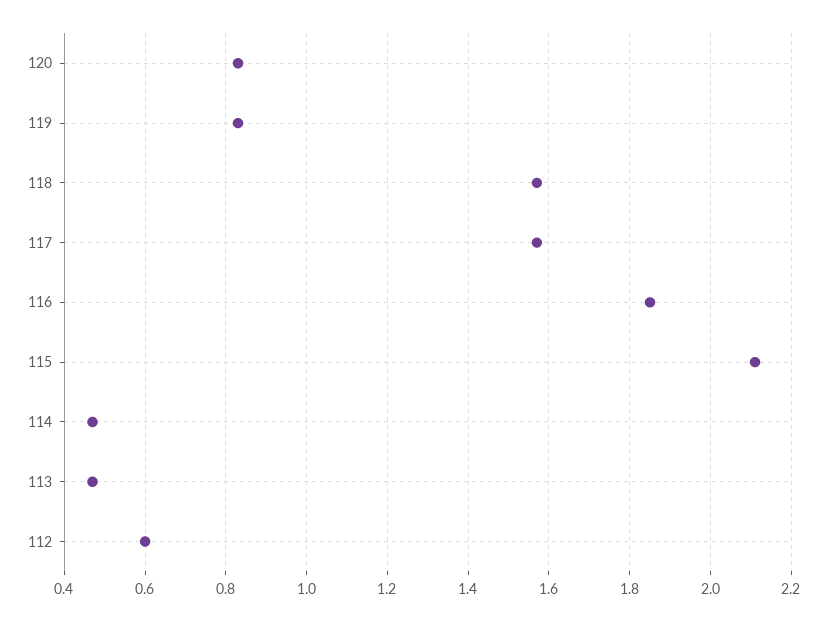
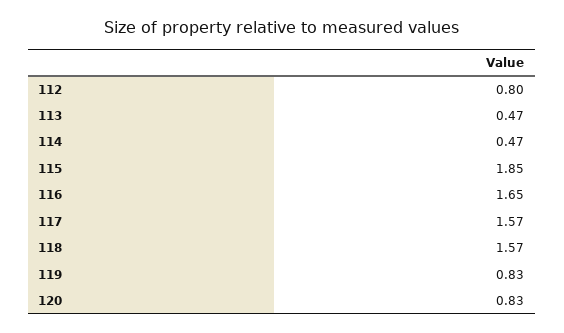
116: 1.85 -> 1.65
115: 2.1 -> 1.85
112: 0.6 -> 0.8

